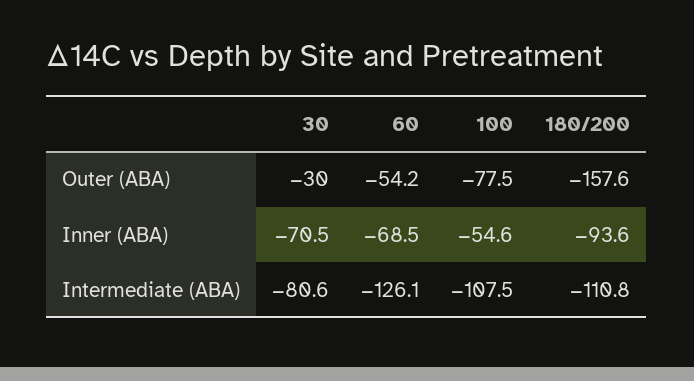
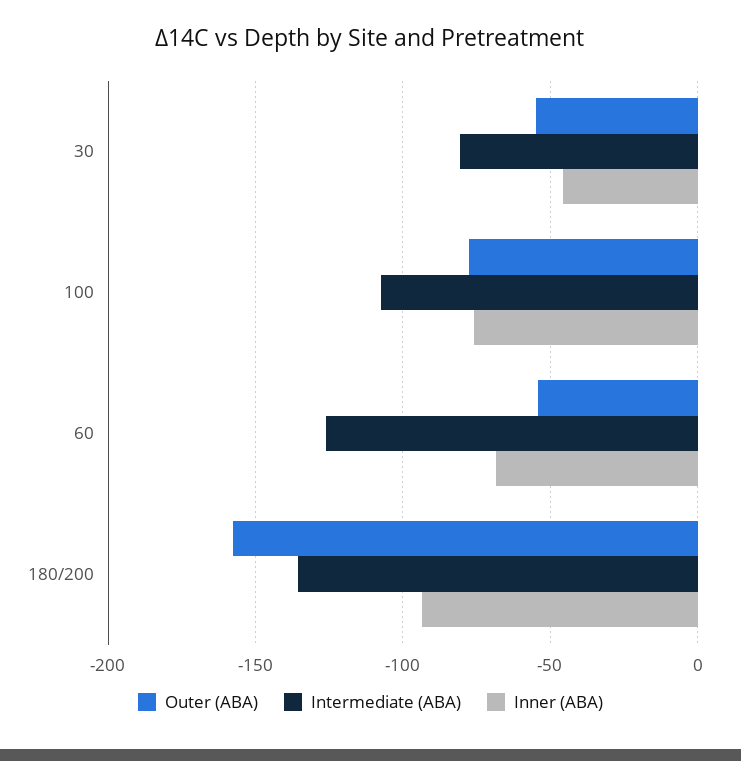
Outer (ABA), 30: -30 -> -55
Inner (ABA), 30: -70.5 -> -45
Inner (ABA), 100: -54.6 -> -75
Intermediate (ABA), 180/200: -110.8 -> -135

